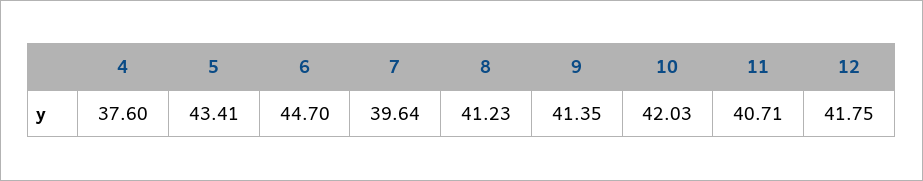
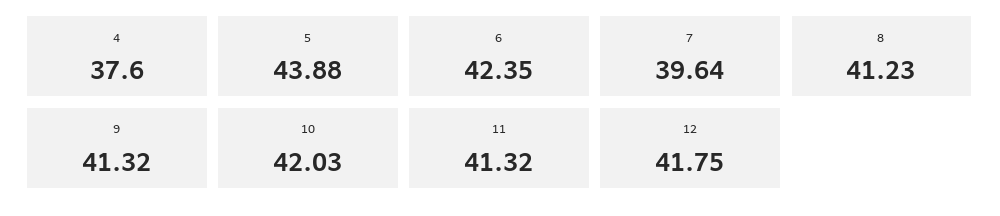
5: 43.41 -> 43.88
6: 44.7 -> 42.35
9: 41.35 -> 41.32
11: 40.71 -> 41.32

